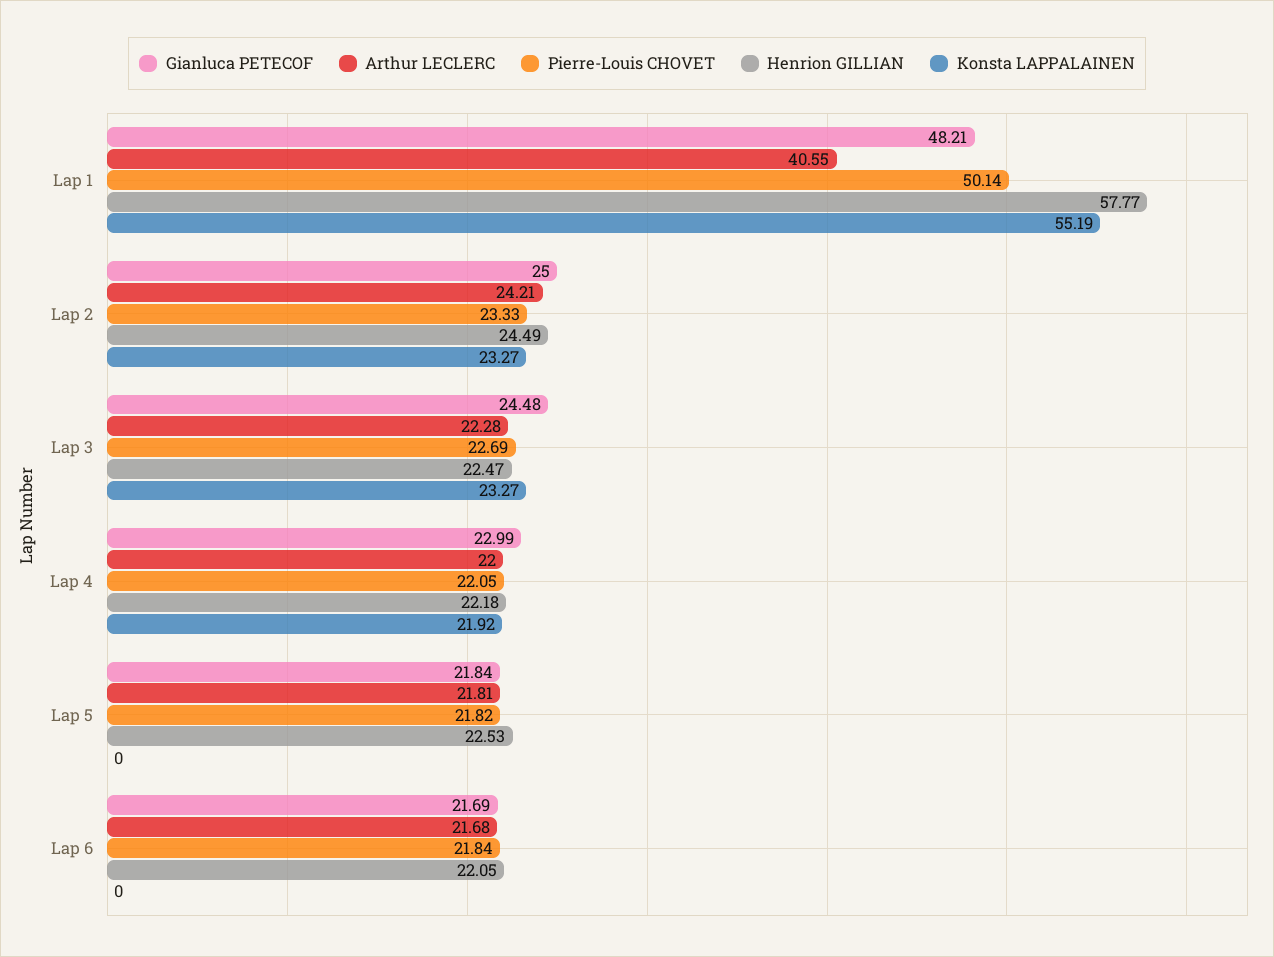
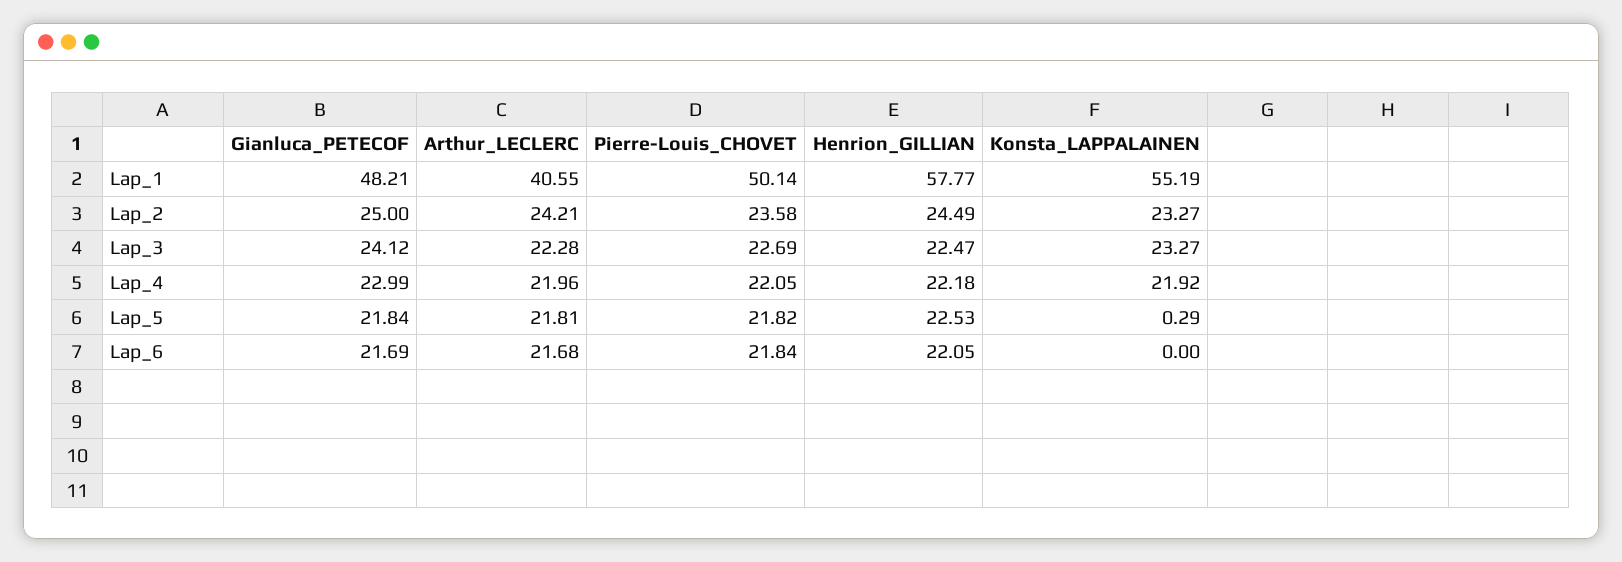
Pierre-Louis CHOVET, Lap 2: 23.33 -> 23.58
Gianluca PETECOF, Lap 3: 24.48 -> 24.12
Arthur LECLERC, Lap 4: 22 -> 21.96
Konsta LAPPALAINEN, Lap 5: 0 -> 0.29

